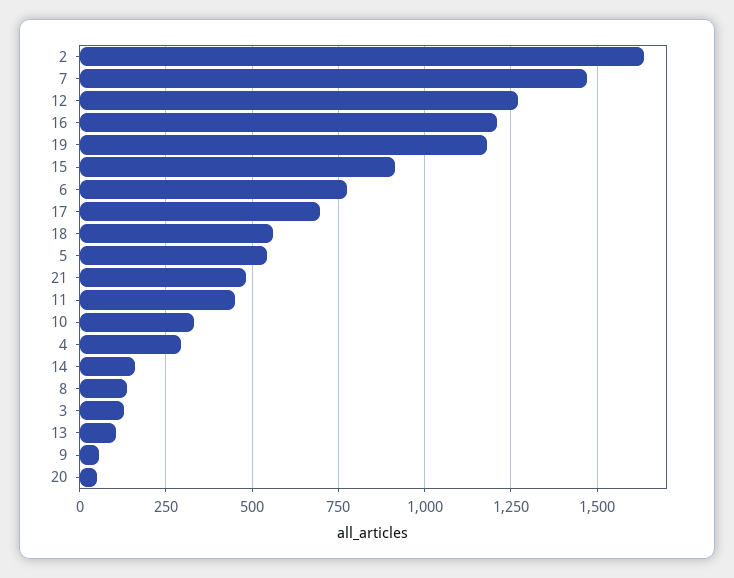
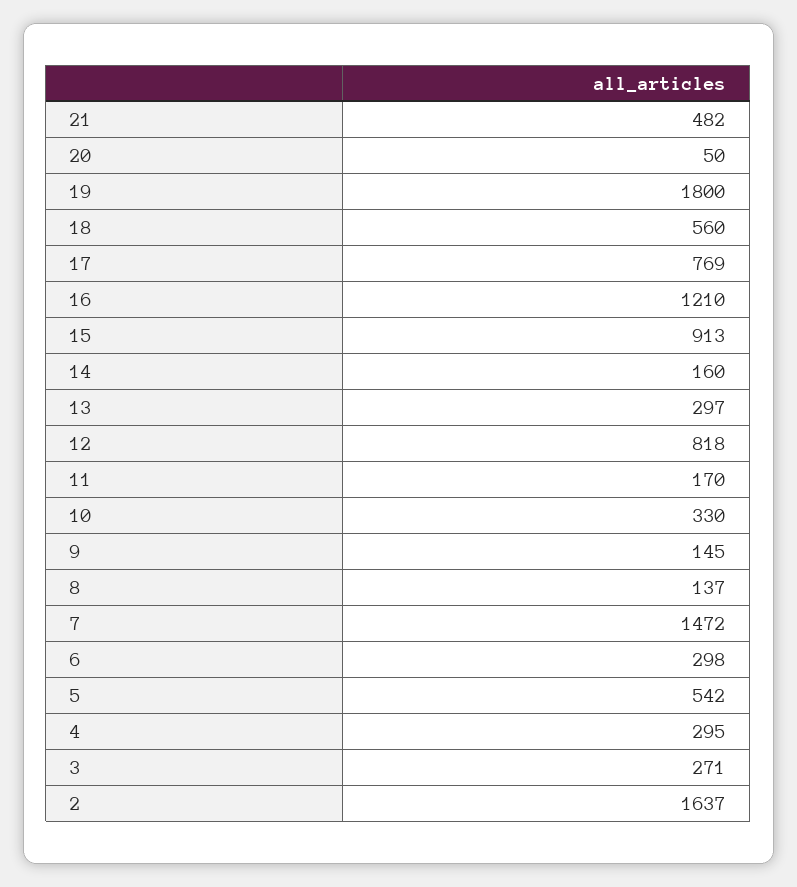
12: 1275 -> 818
19: 1175 -> 1800
6: 775 -> 298
17: 700 -> 769
11: 450 -> 170
3: 125 -> 271
13: 100 -> 297
9: 50 -> 145

